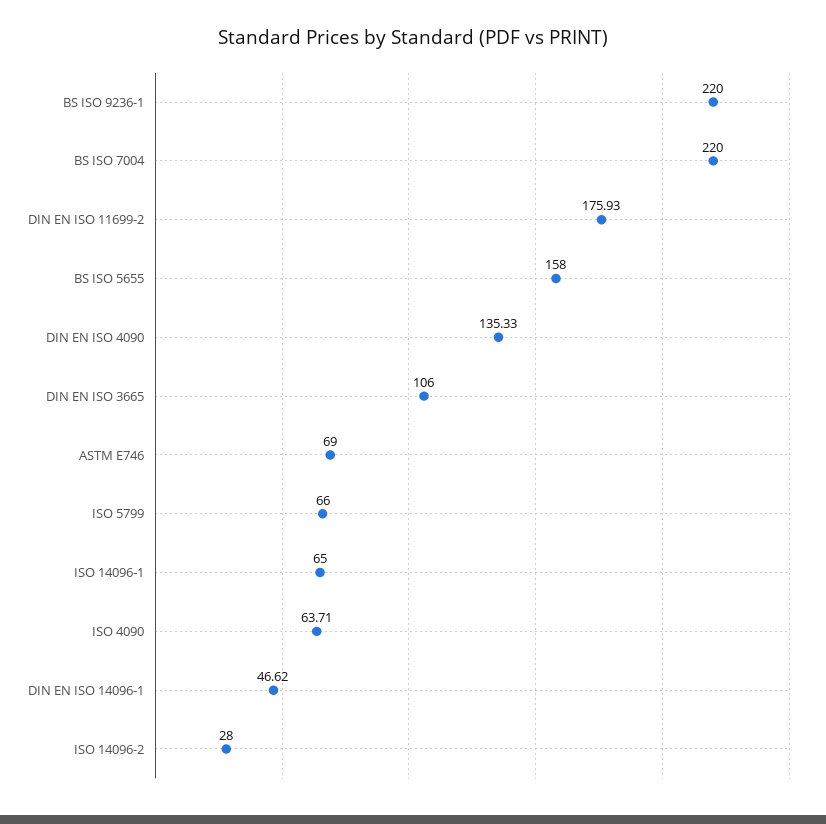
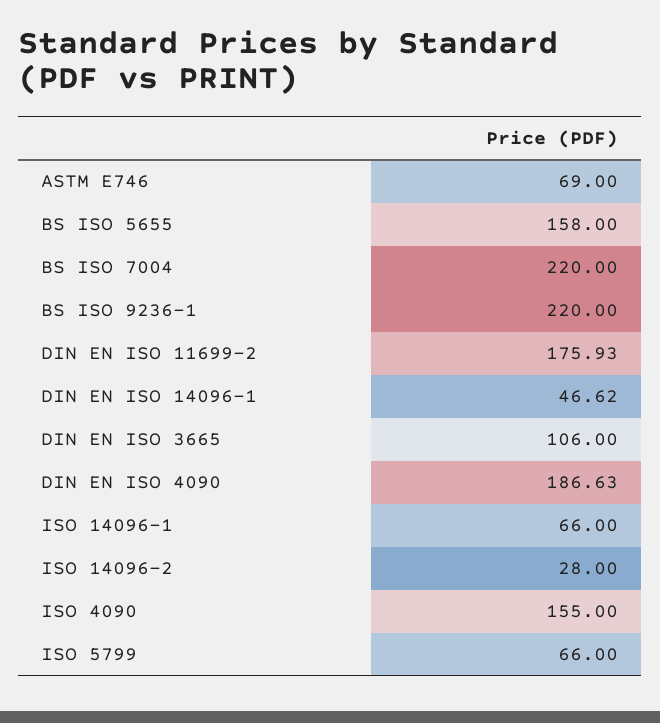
DIN EN ISO 4090: 135.33 -> 186.63
ISO 14096-1: 65 -> 66
ISO 4090: 63.71 -> 155

